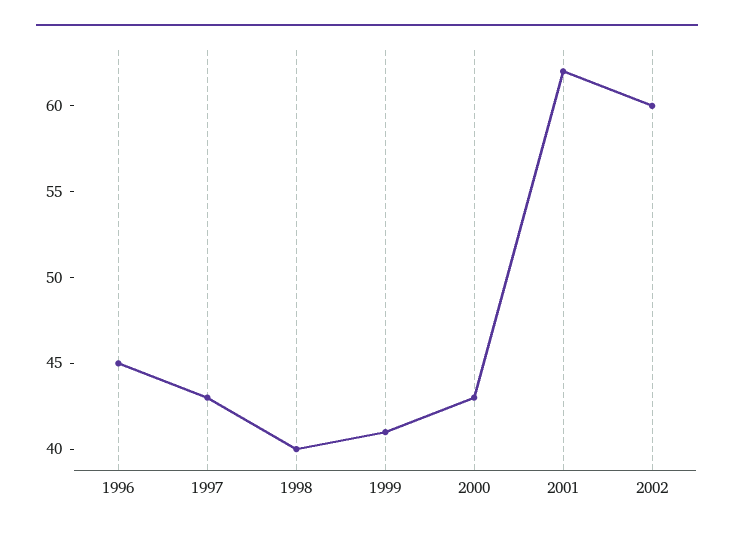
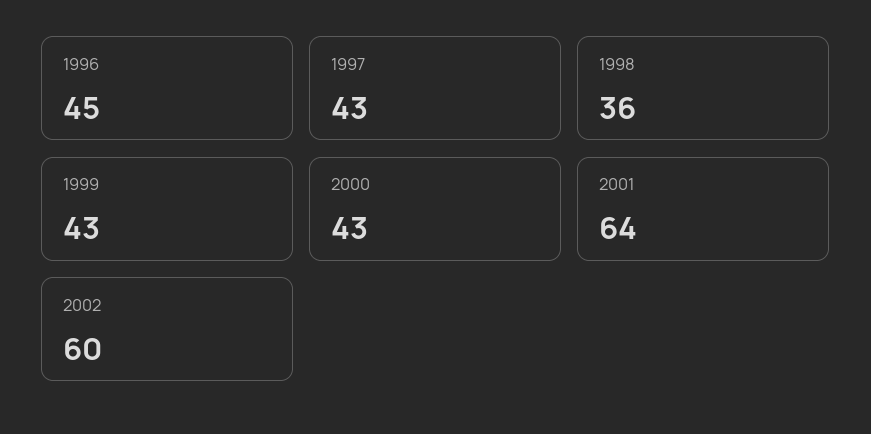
1998: 40 -> 36
1999: 41 -> 43
2001: 62 -> 64

